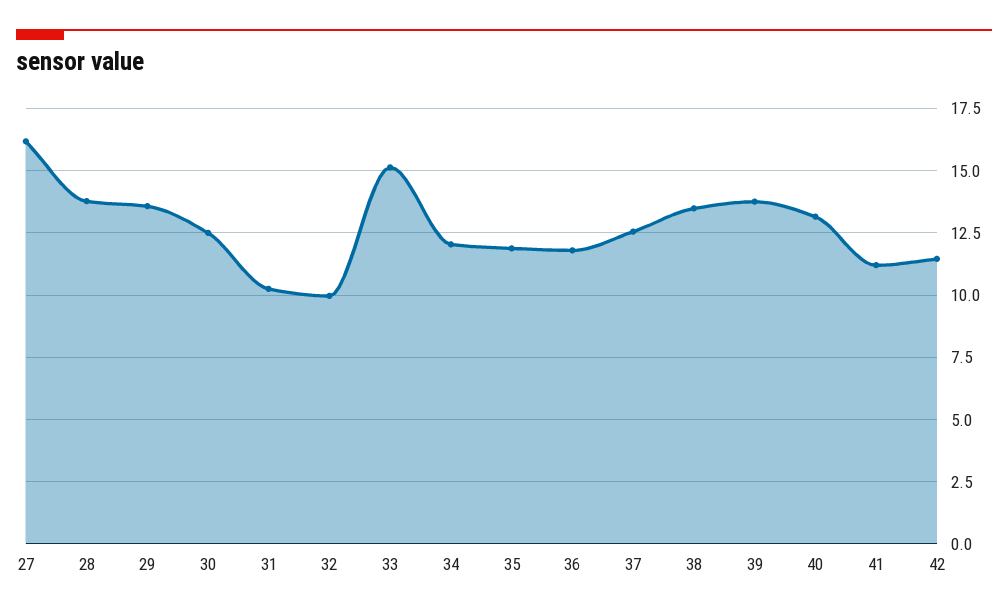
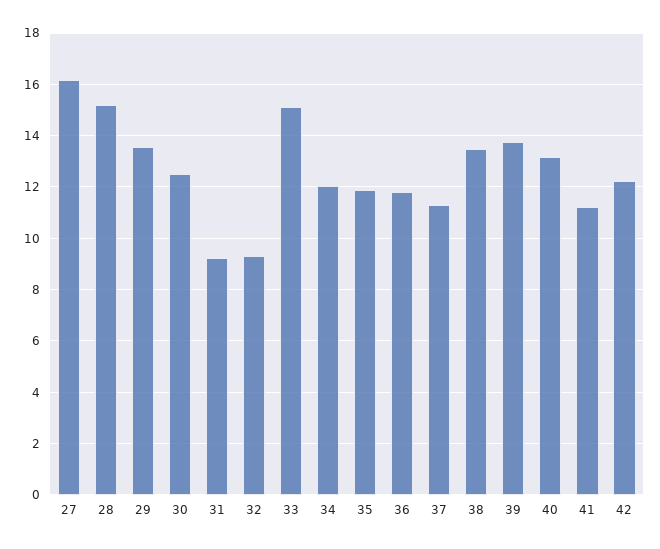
28: 13.75 -> 15.25
31: 10.25 -> 9.25
32: 10 -> 9.25
37: 12.5 -> 11.25
42: 11.5 -> 12.25

